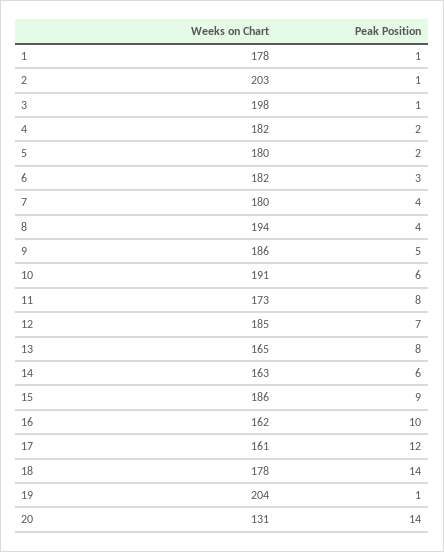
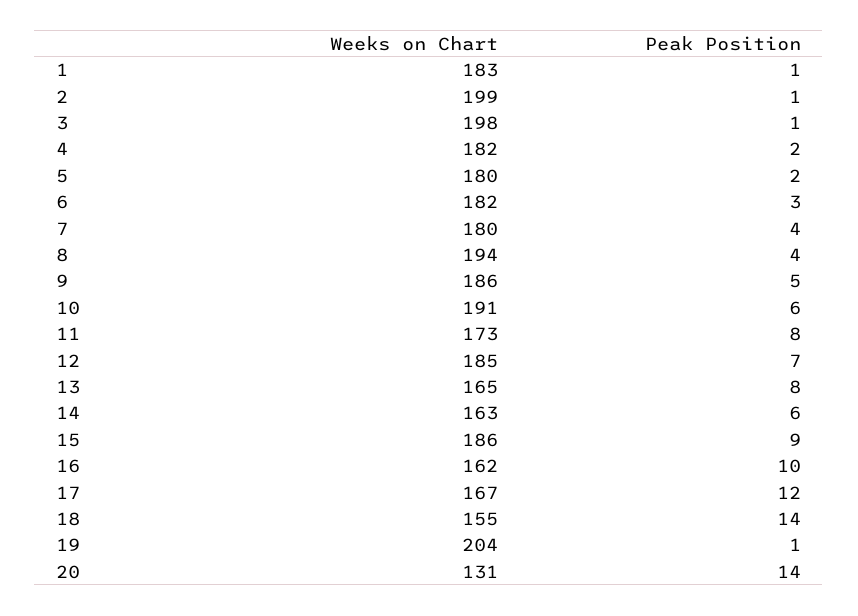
Weeks on Chart, 1: 178 -> 183
Weeks on Chart, 2: 203 -> 199
Weeks on Chart, 17: 161 -> 167
Weeks on Chart, 18: 178 -> 155

